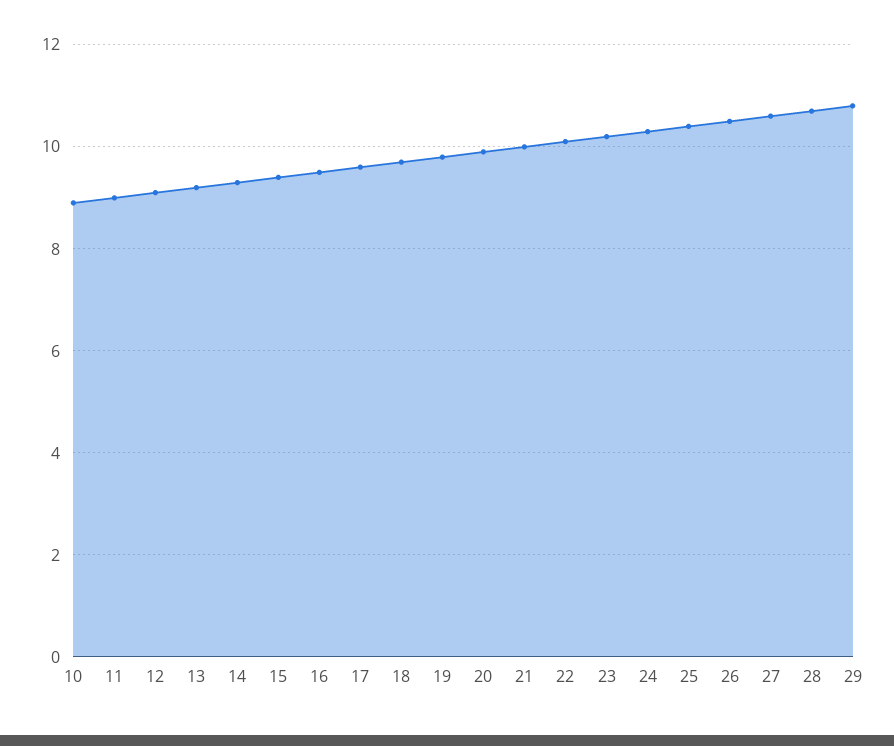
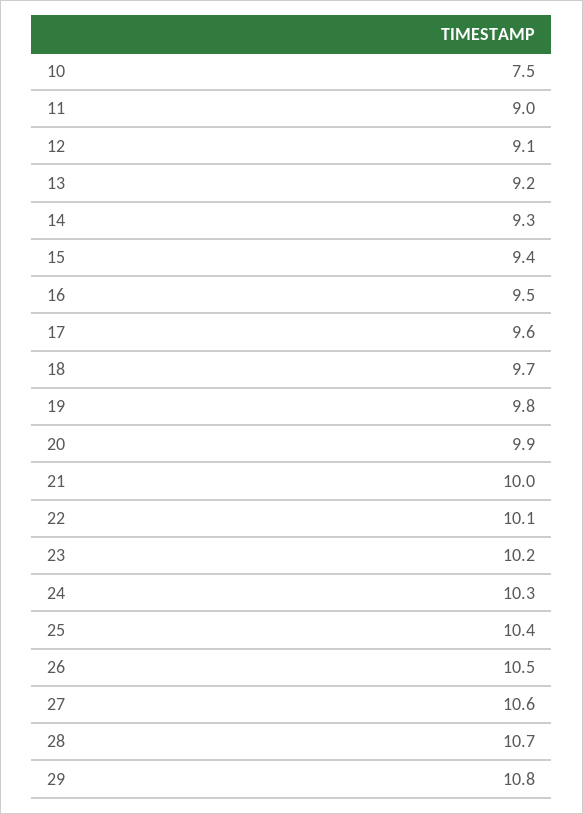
10: 9 -> 7.5

